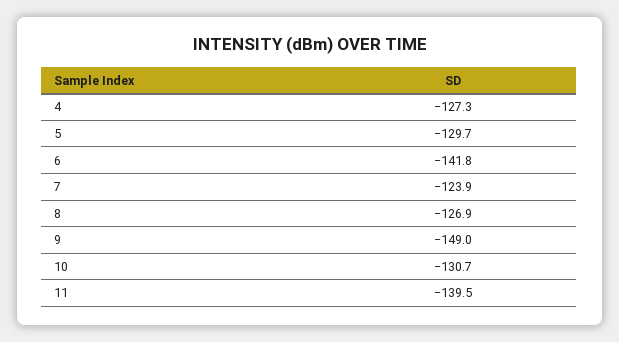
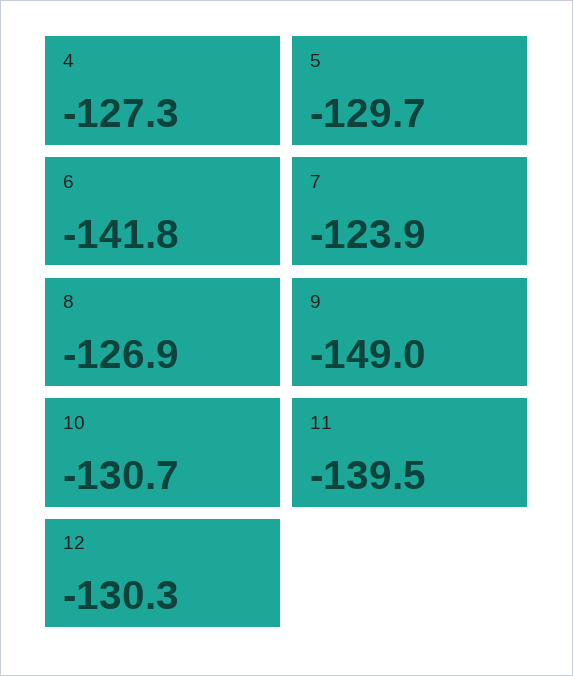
12: none -> -130.3

